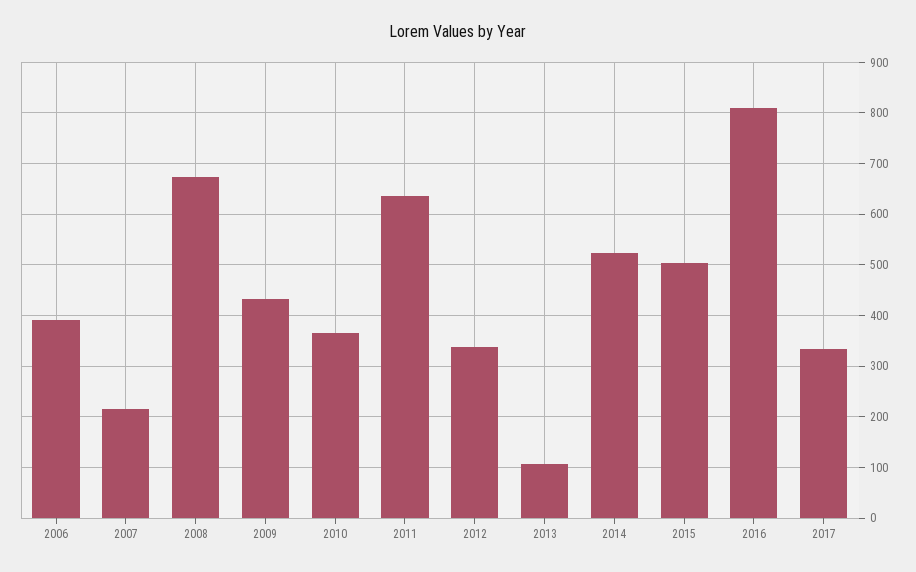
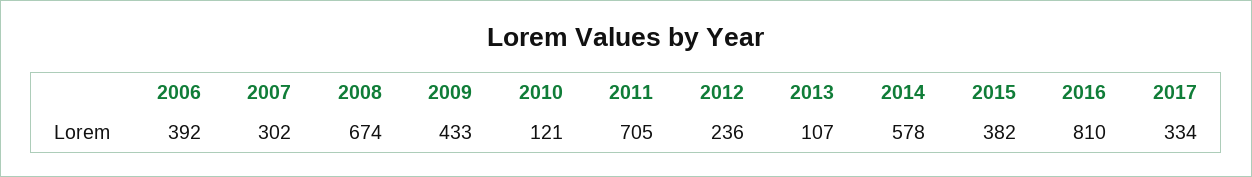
2007: 220 -> 302
2010: 360 -> 121
2011: 640 -> 705
2012: 340 -> 236
2014: 520 -> 578
2015: 500 -> 382

